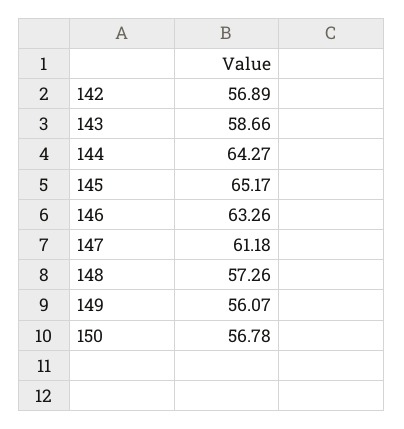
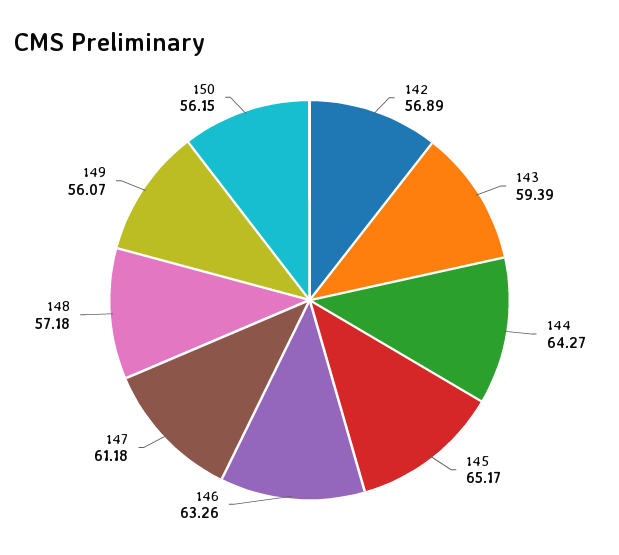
143: 58.66 -> 59.39
148: 57.26 -> 57.18
150: 56.78 -> 56.15

